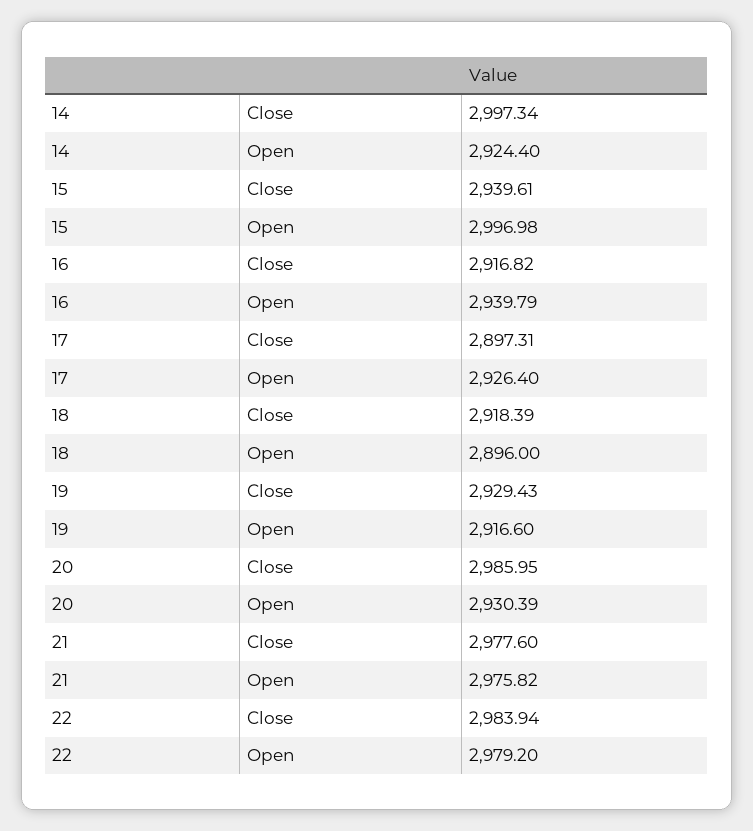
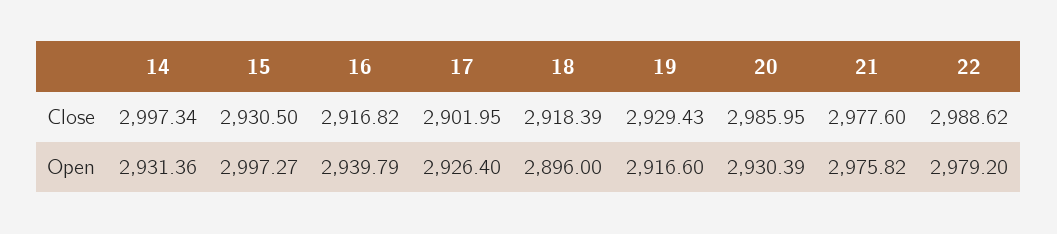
14, Open: 2924.4 -> 2931.36
15, Close: 2939.61 -> 2930.5
15, Open: 2996.98 -> 2997.27
17, Close: 2897.31 -> 2901.95
22, Close: 2983.94 -> 2988.62

